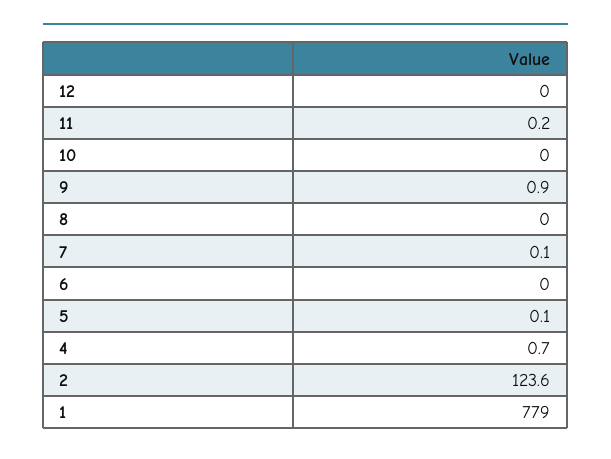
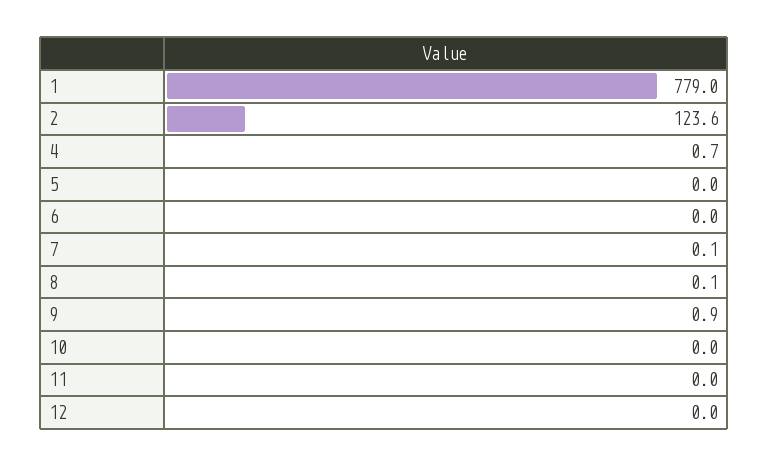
11: 0.2 -> 0
8: 0 -> 0.1
5: 0.1 -> 0

